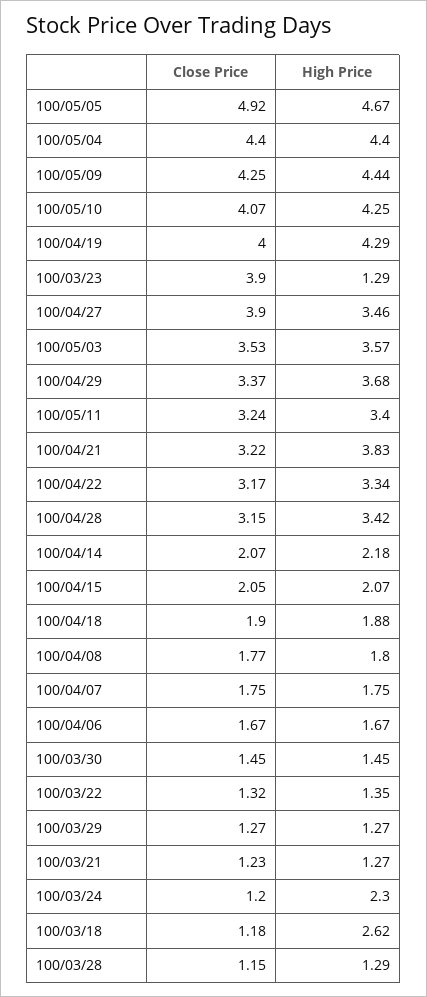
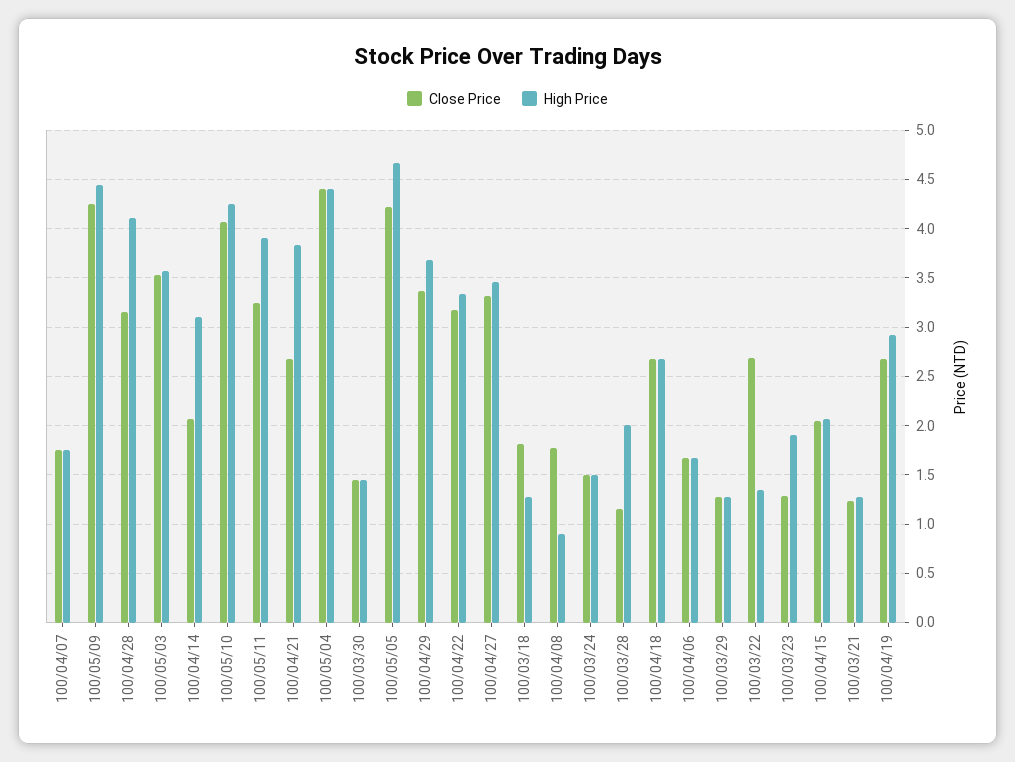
Close Price, 100/05/05: 4.92 -> 4.2
Close Price, 100/04/19: 4 -> 2.7
High Price, 100/04/19: 4.29 -> 2.9
Close Price, 100/03/23: 3.9 -> 1.3
High Price, 100/03/23: 1.29 -> 1.9
Close Price, 100/04/27: 3.9 -> 3.3
High Price, 100/05/11: 3.4 -> 3.9
Close Price, 100/04/21: 3.22 -> 2.7
High Price, 100/04/28: 3.42 -> 4.1
High Price, 100/04/14: 2.18 -> 3.1
Close Price, 100/04/18: 1.9 -> 2.7
High Price, 100/04/18: 1.88 -> 2.7
High Price, 100/04/08: 1.8 -> 0.9
Close Price, 100/03/22: 1.32 -> 2.7
Close Price, 100/03/24: 1.2 -> 1.5
High Price, 100/03/24: 2.3 -> 1.5
Close Price, 100/03/18: 1.18 -> 1.8
High Price, 100/03/18: 2.62 -> 1.3
High Price, 100/03/28: 1.29 -> 2

